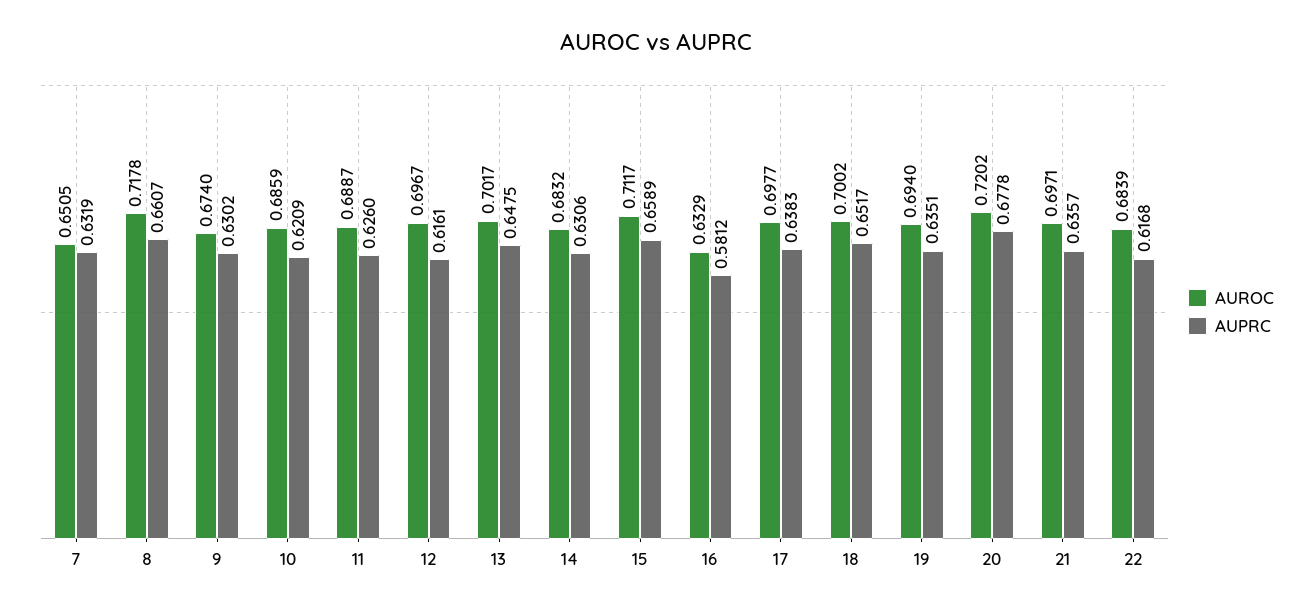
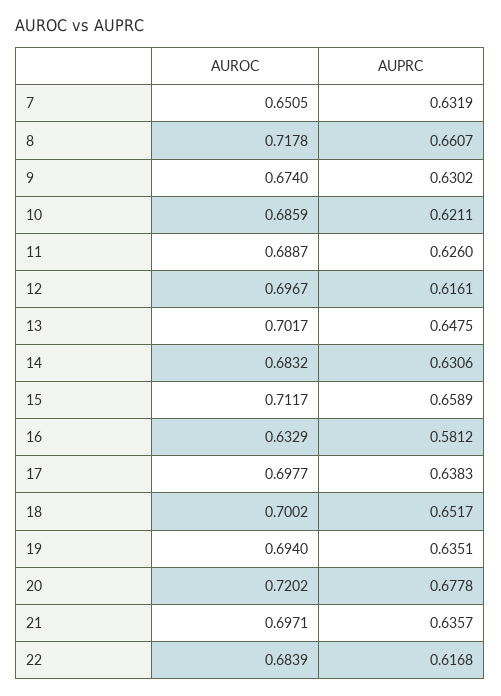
AUPRC, 10: 0.6209 -> 0.6211

